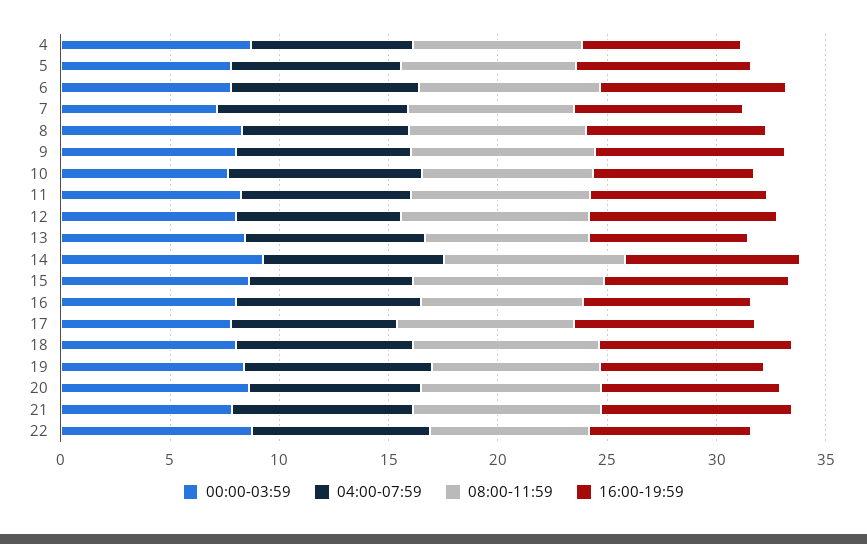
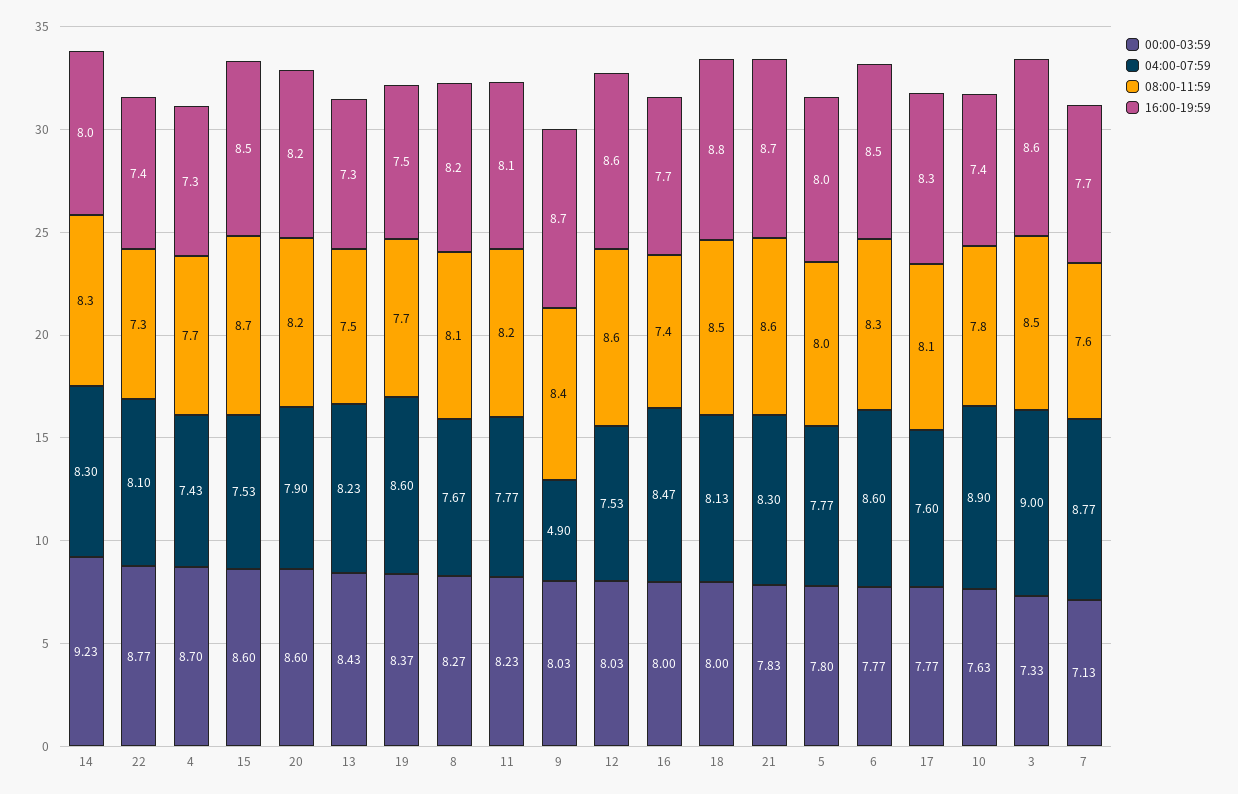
04:00-07:59, 9: 8 -> 4.9
00:00-03:59, 3: none -> 7.33
04:00-07:59, 3: none -> 9
08:00-11:59, 3: none -> 8.5
16:00-19:59, 3: none -> 8.6

